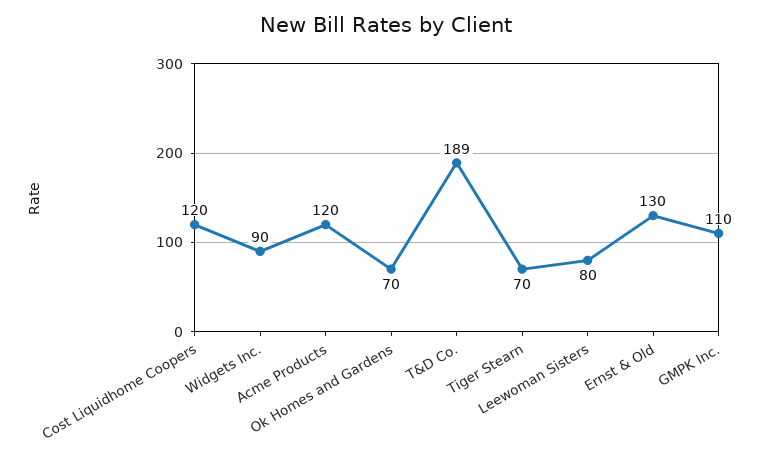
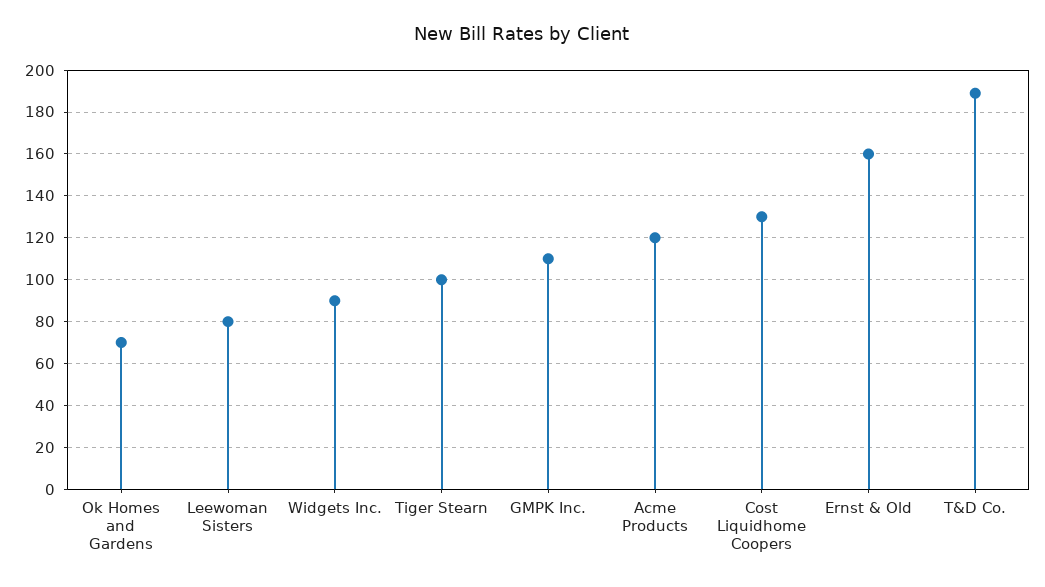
Cost Liquidhome Coopers: 120 -> 130
Tiger Stearn: 70 -> 100
Ernst & Old: 130 -> 160

